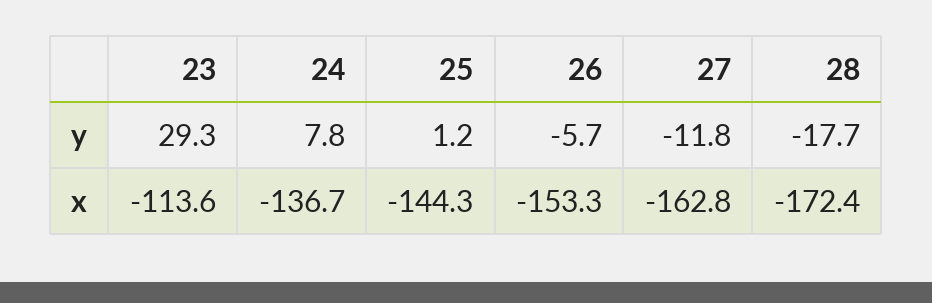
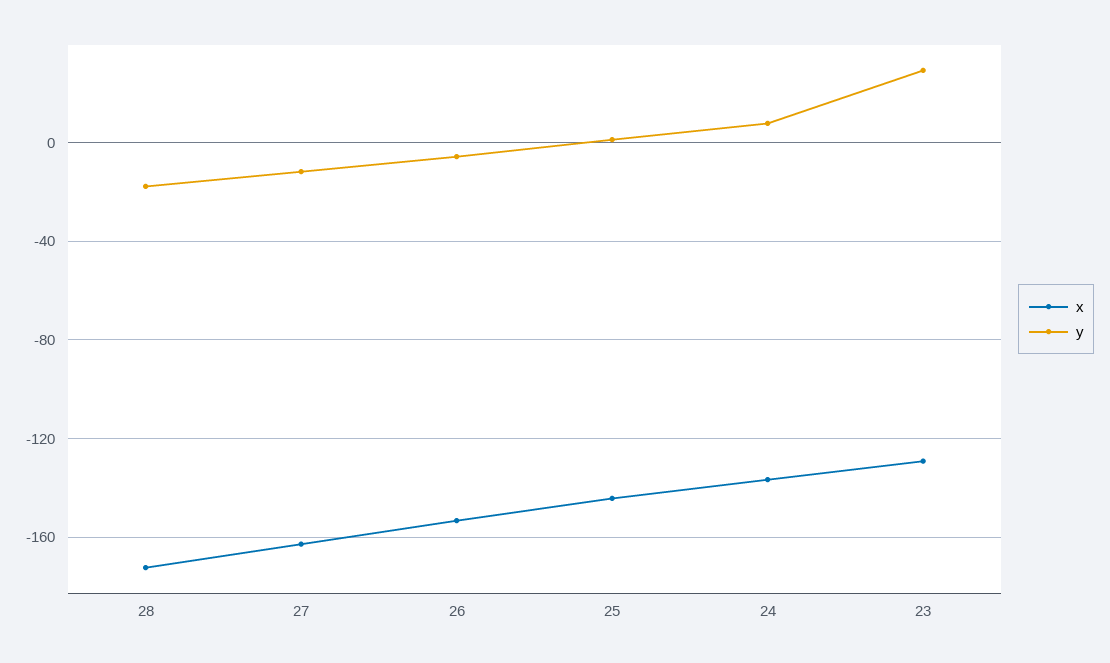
x, 23: -113.6 -> -130

